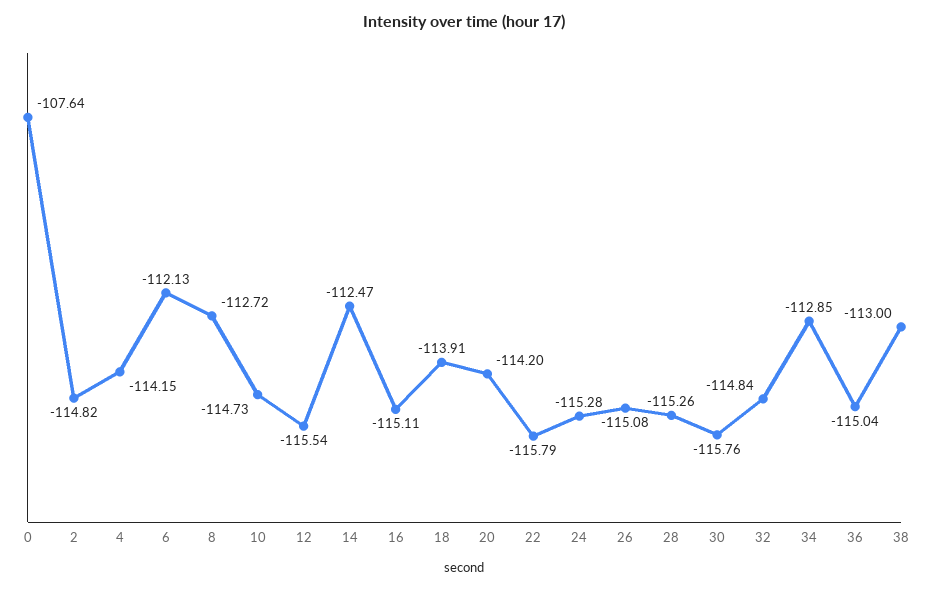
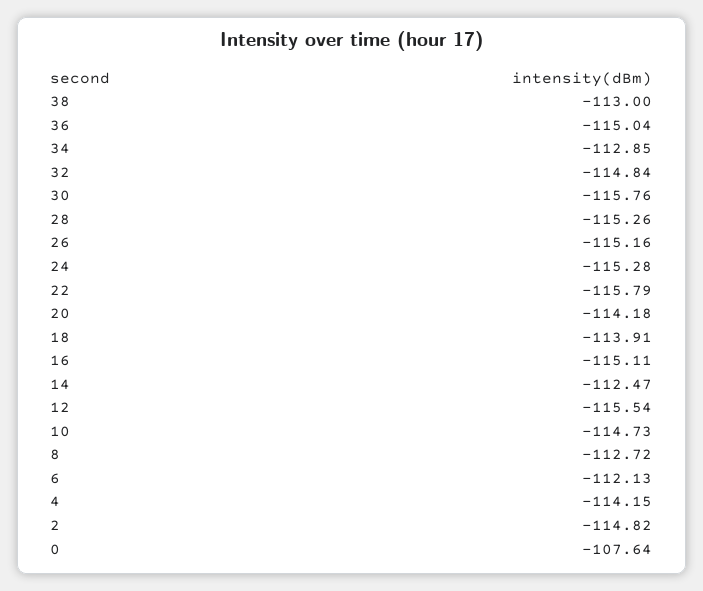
20: -114.2 -> -114.18
26: -115.08 -> -115.16

